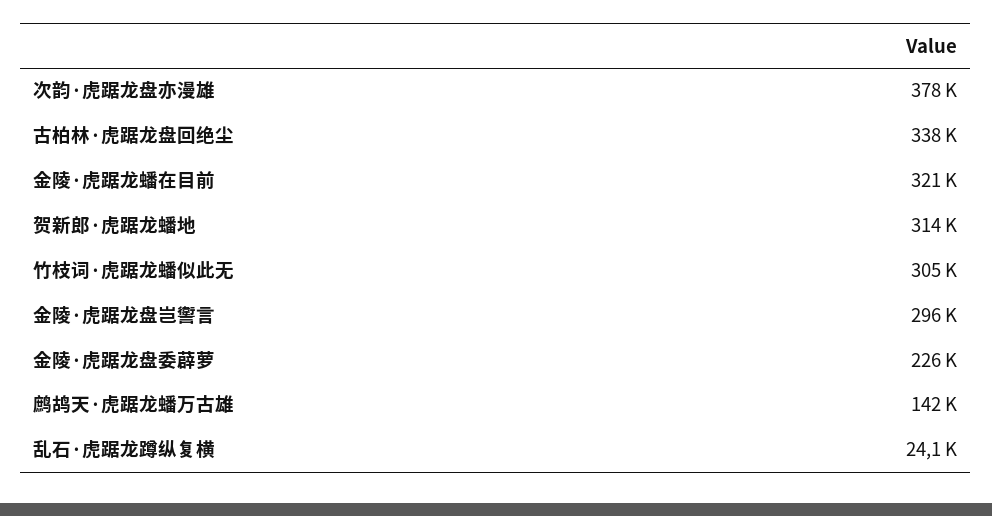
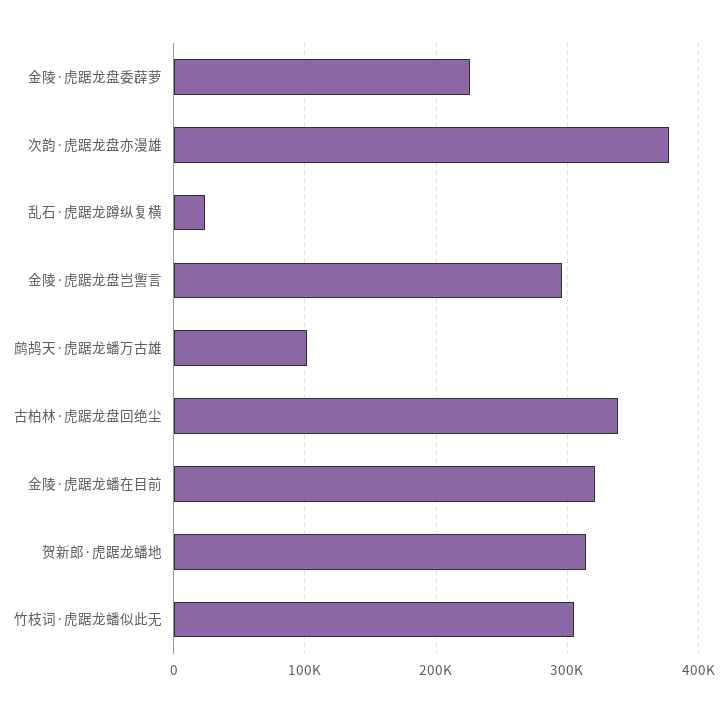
鹧鸪天·虎踞龙蟠万古雄: 142000 -> 100000

